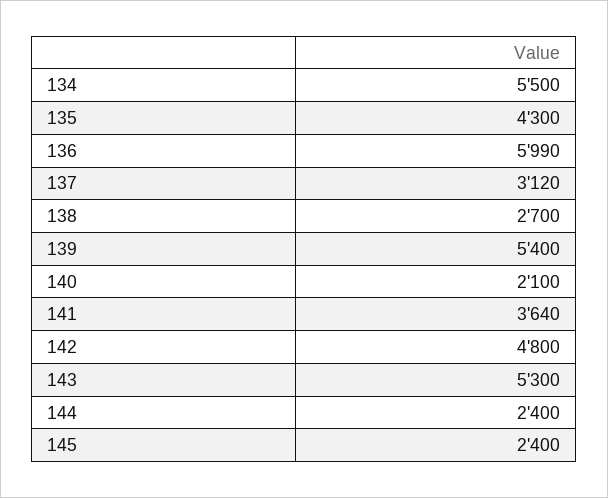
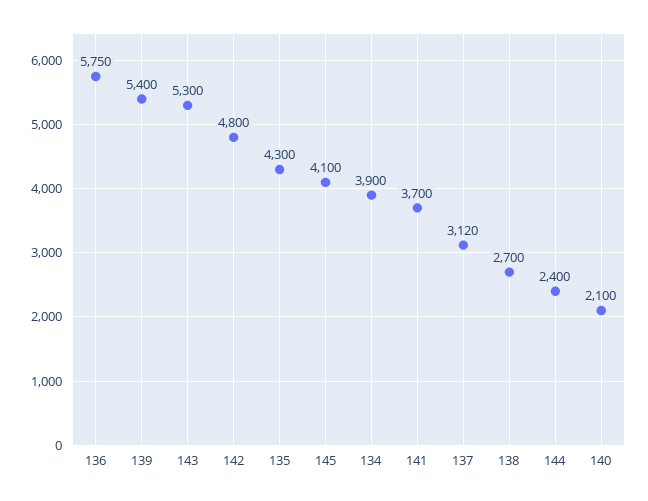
134: 5500 -> 3900
136: 5990 -> 5750
141: 3640 -> 3700
145: 2400 -> 4100

